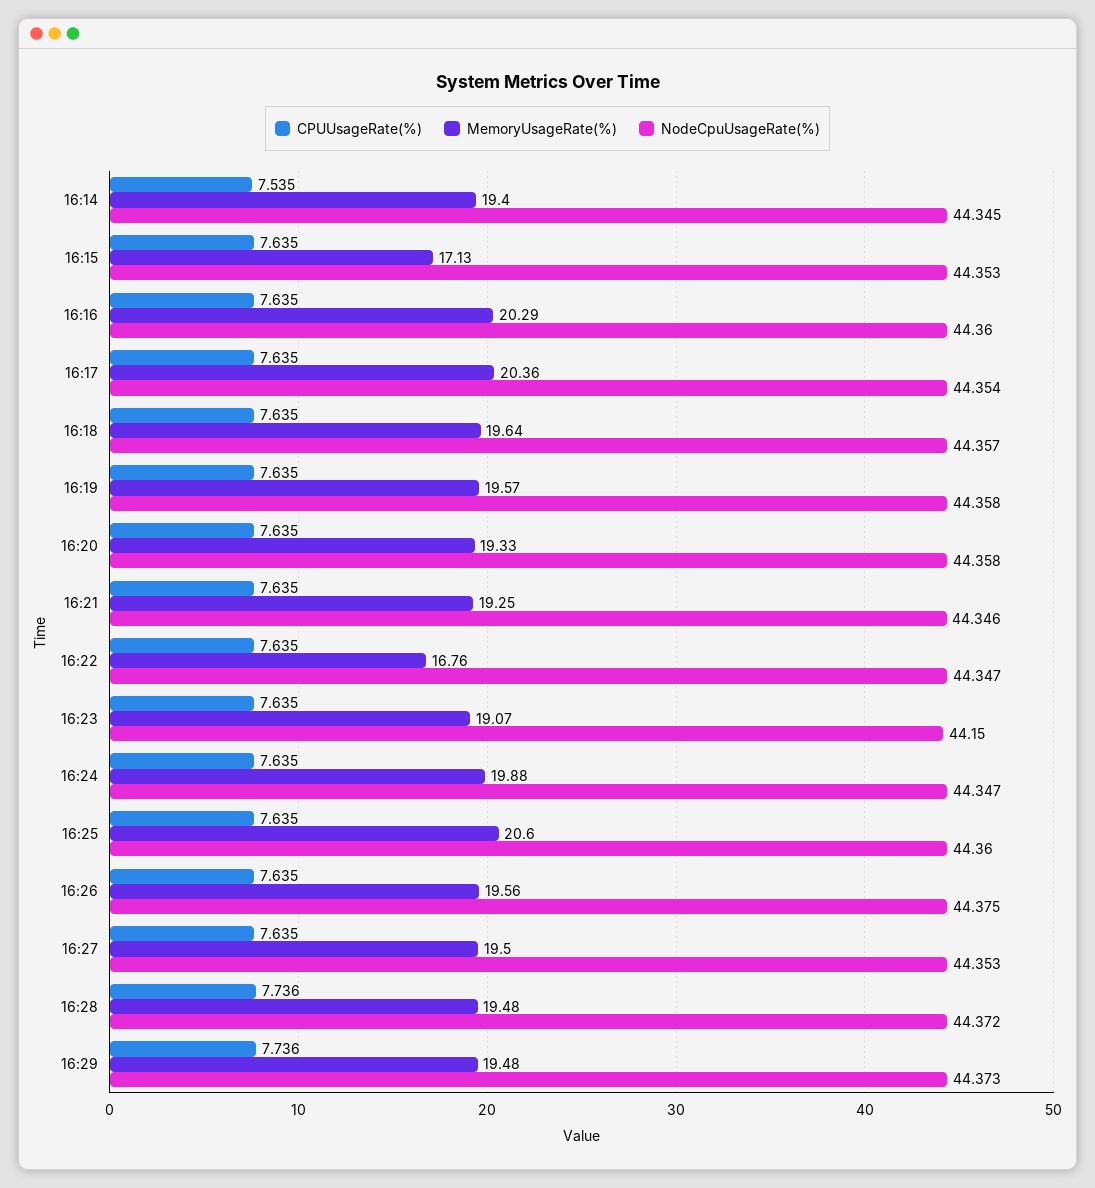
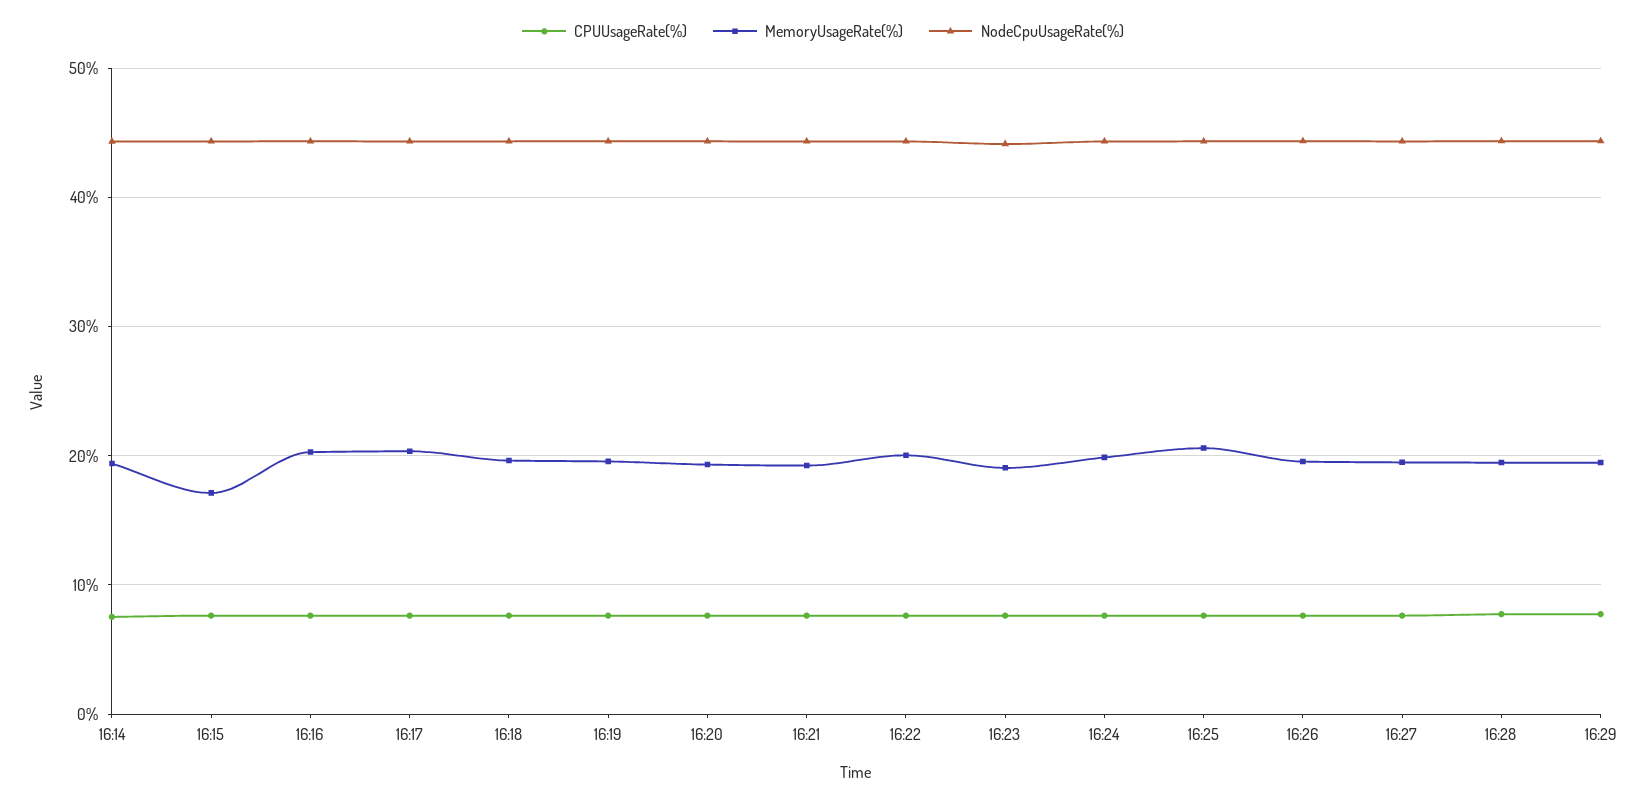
MemoryUsageRate(%), 16:22: 16.76 -> 20

